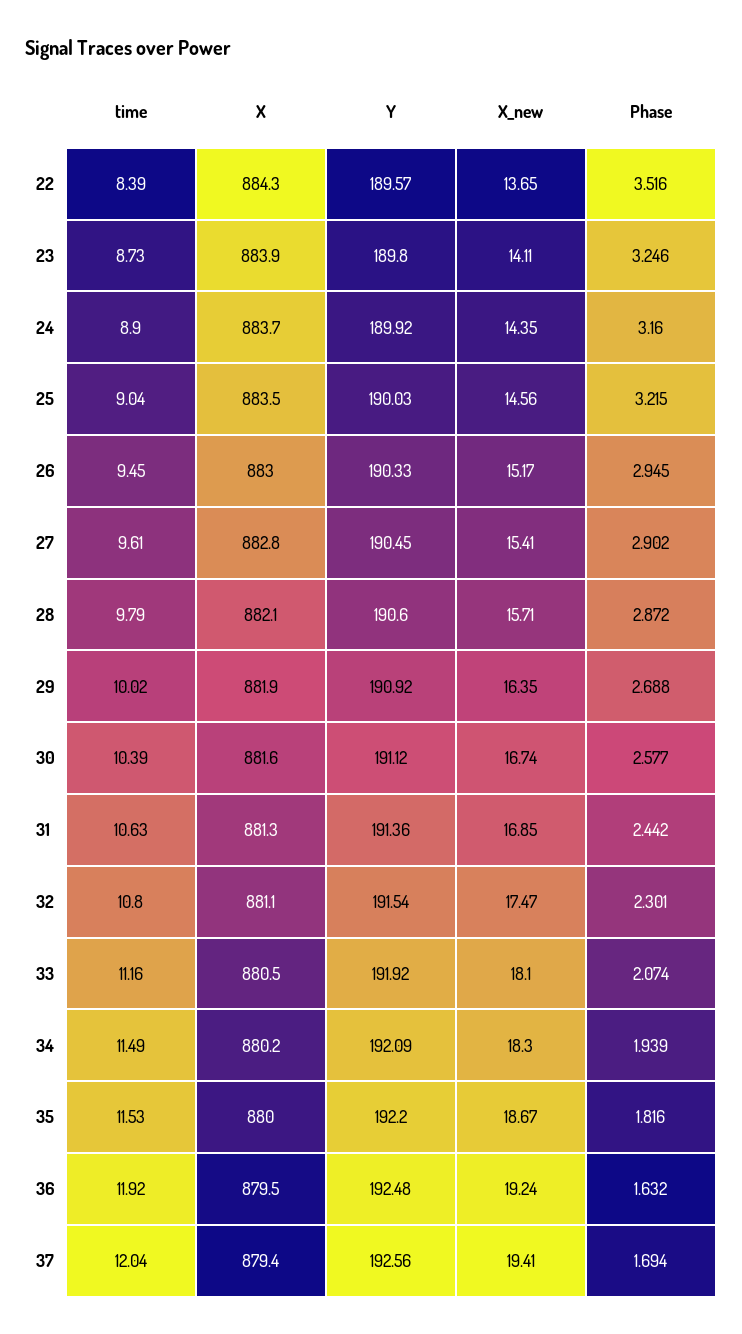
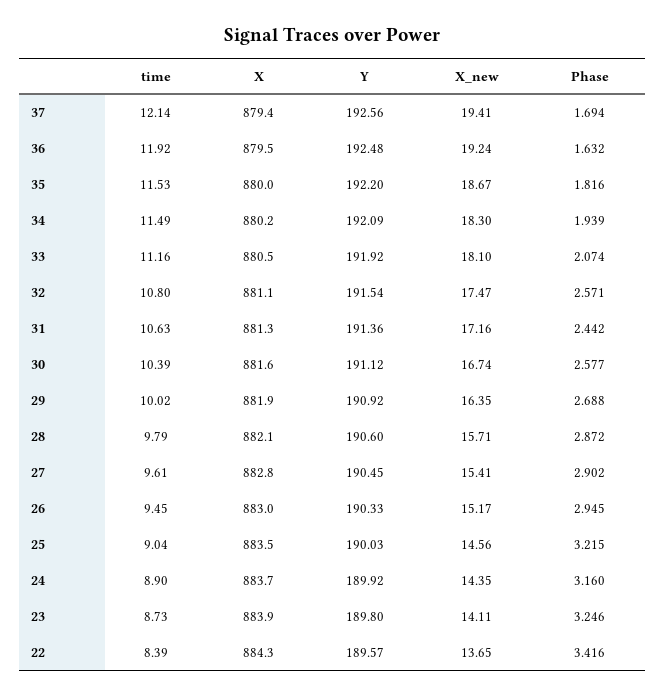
Phase, 22: 3.516 -> 3.416
X_new, 31: 16.85 -> 17.16
Phase, 32: 2.301 -> 2.571
time, 37: 12.04 -> 12.14

